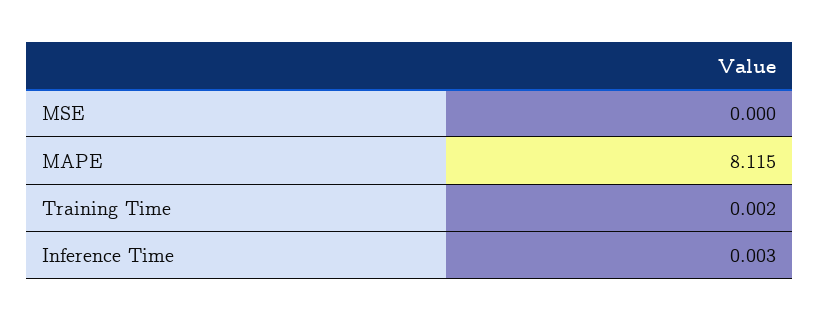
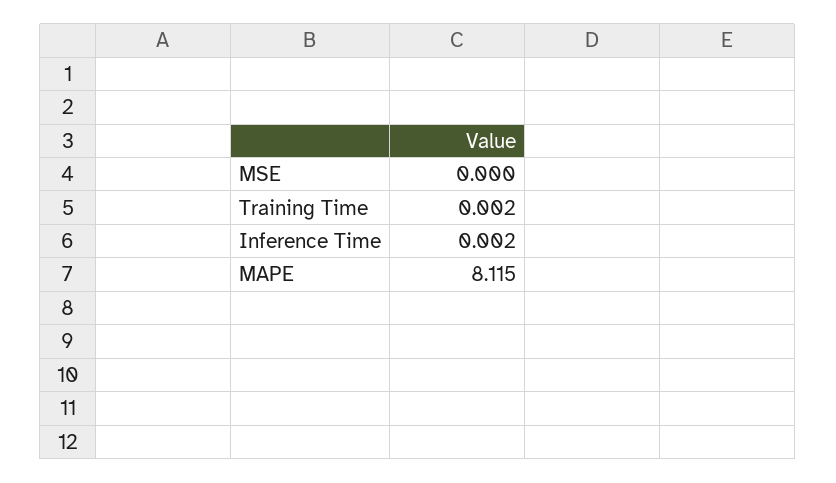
Inference Time: 0.003 -> 0.002

